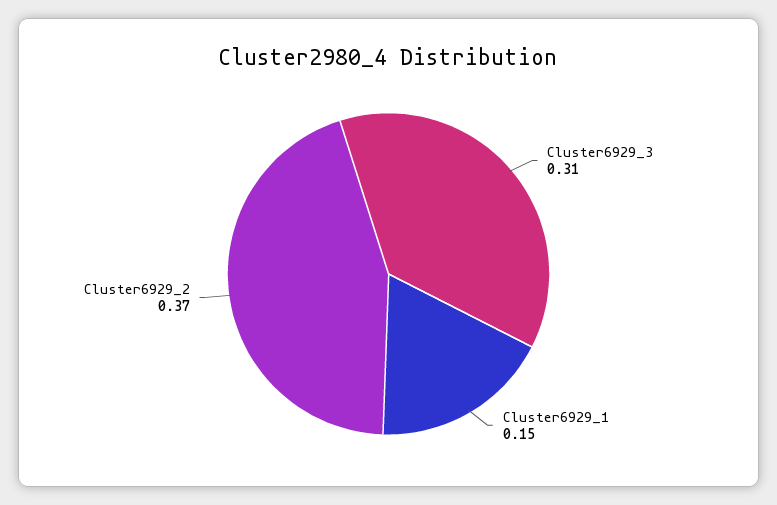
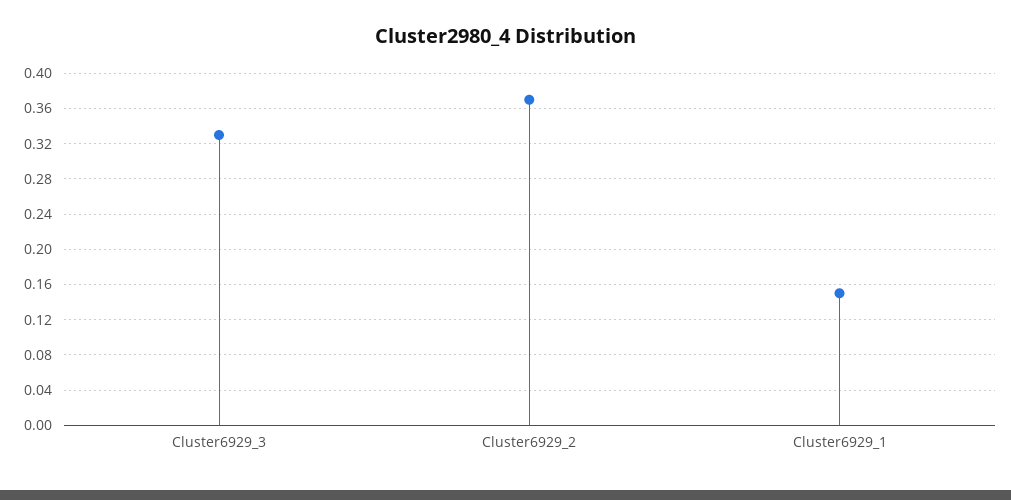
Cluster6929_3: 0.31 -> 0.33

